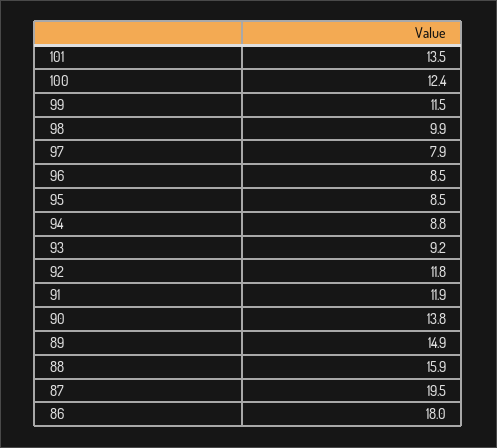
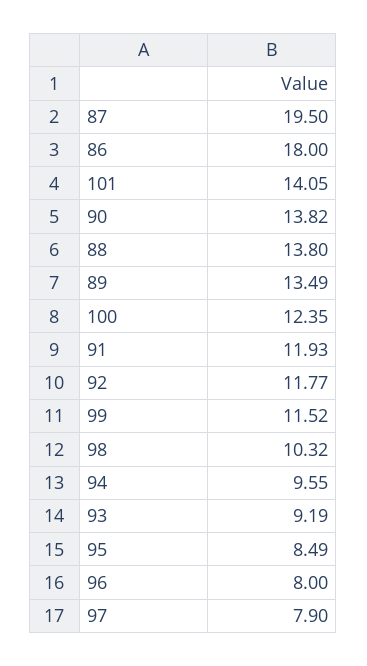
101: 13.5 -> 14.05
98: 9.9 -> 10.32
96: 8.5 -> 8
94: 8.8 -> 9.55
89: 14.9 -> 13.49
88: 15.9 -> 13.8

